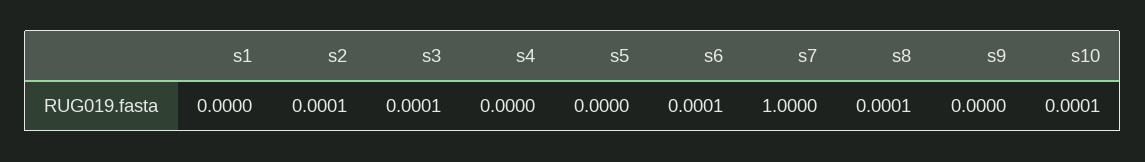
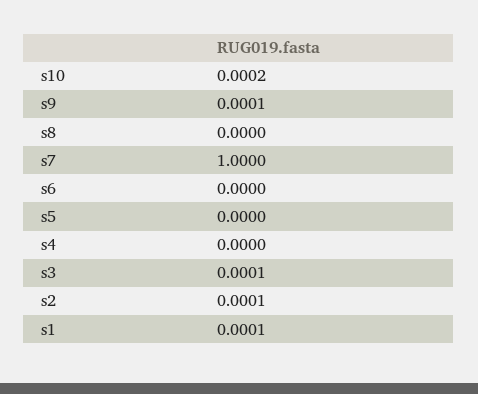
s1: 0 -> 0.0001
s6: 0.0001 -> 0
s8: 0.0001 -> 0
s9: 0 -> 0.0001
s10: 0.0001 -> 0.0002

